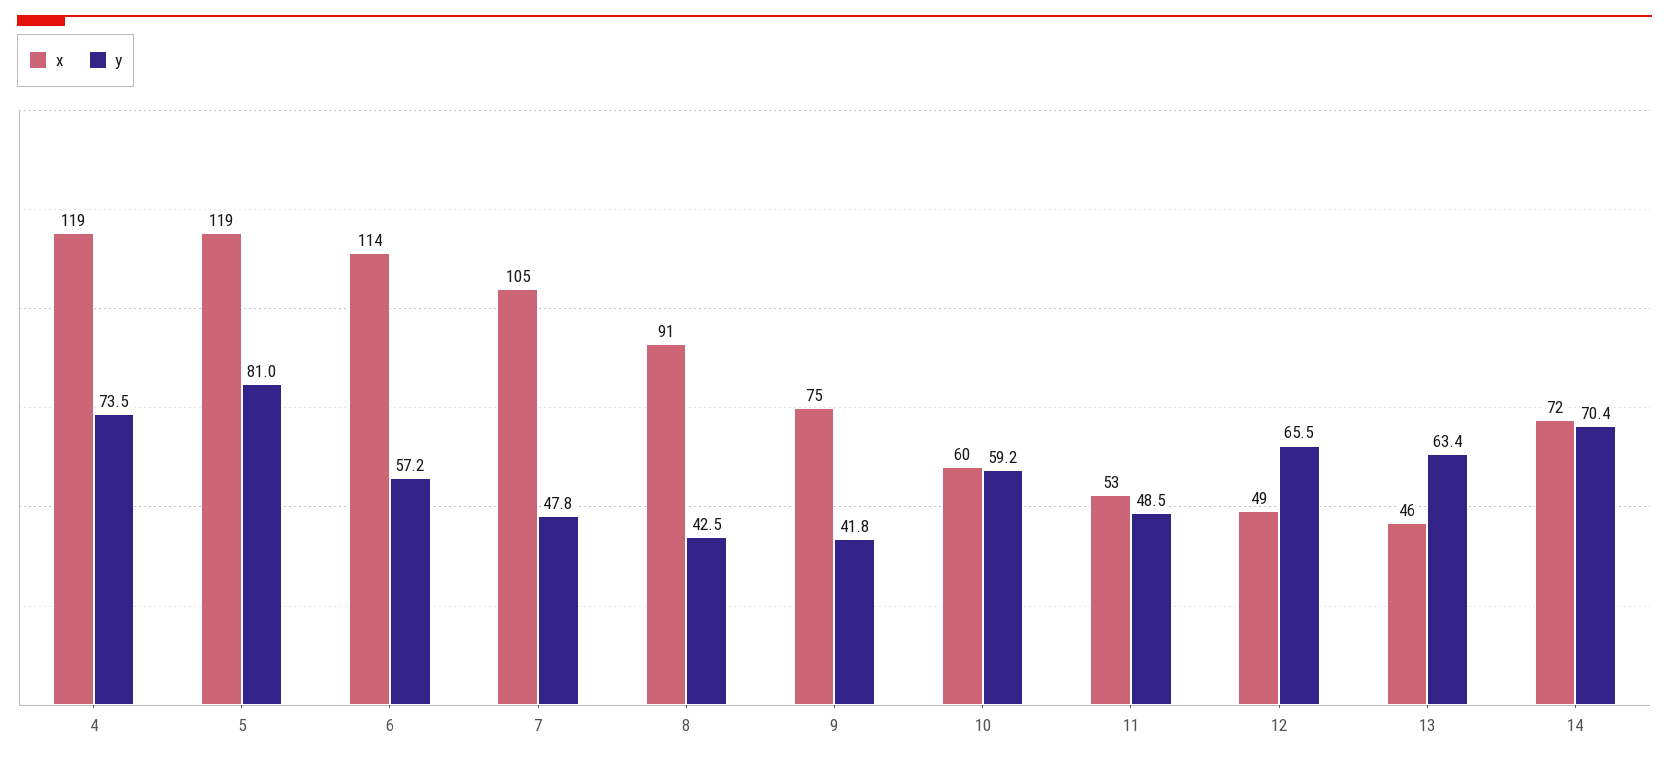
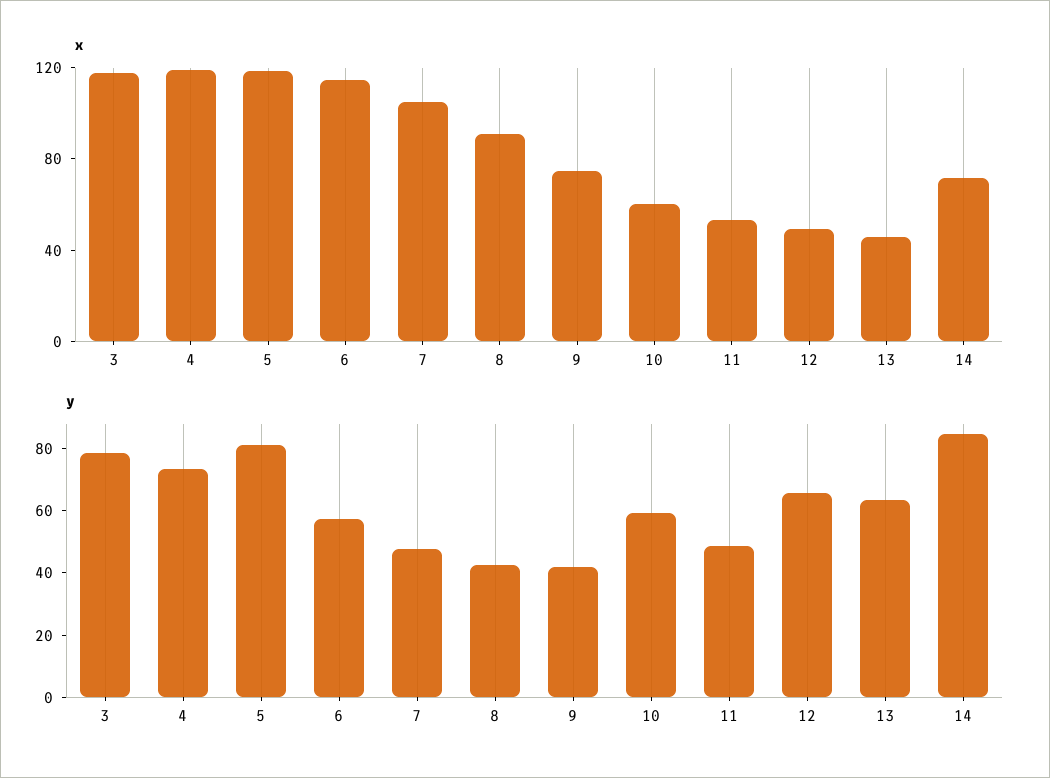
y, 14: 70.4 -> 85
x, 3: none -> 120
y, 3: none -> 80

